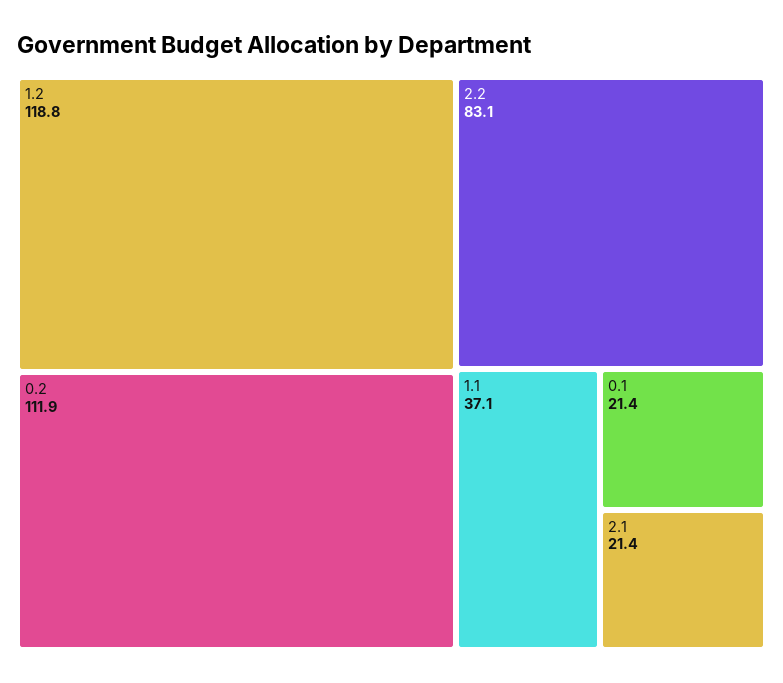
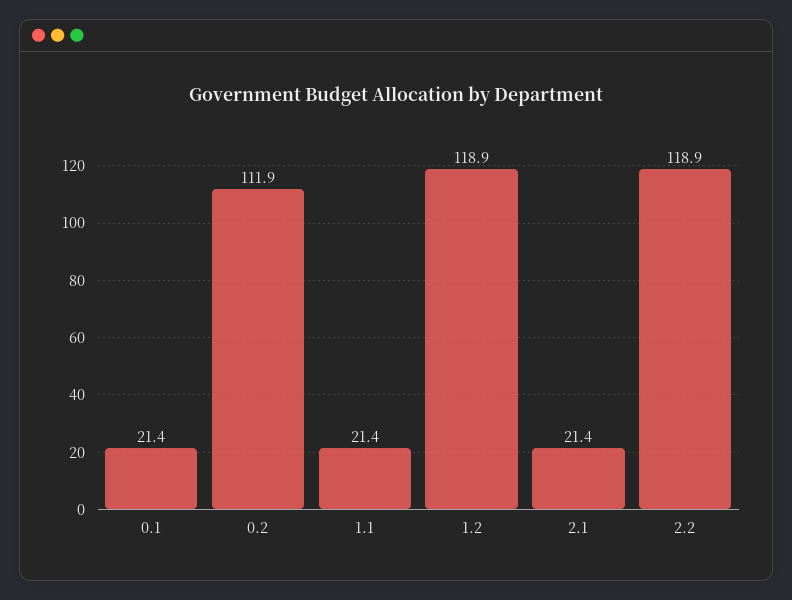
1.2: 118.8 -> 118.9
2.2: 83.1 -> 118.9
1.1: 37.1 -> 21.4

